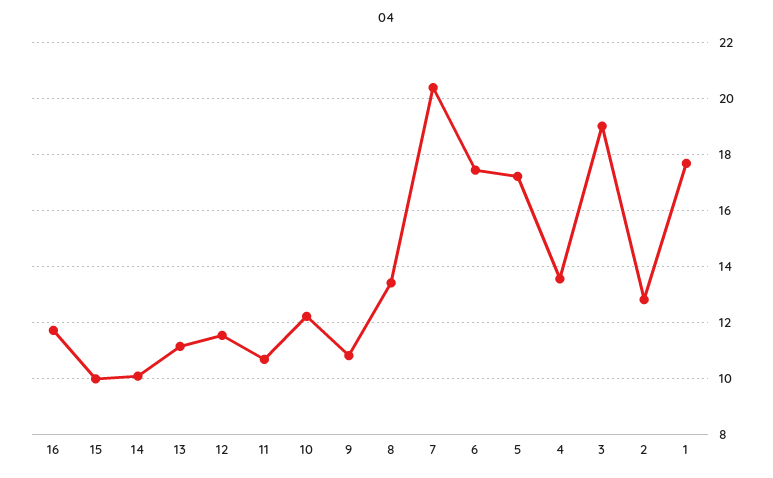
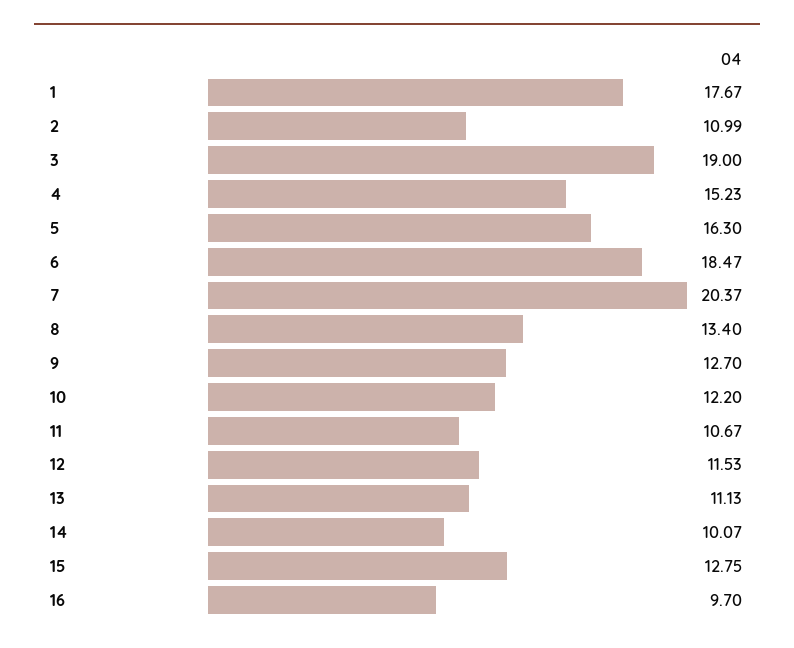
16: 11.75 -> 9.7
15: 10 -> 12.75
9: 10.75 -> 12.7
6: 17.5 -> 18.47
5: 17.25 -> 16.3
4: 13.5 -> 15.23
2: 12.75 -> 10.99

